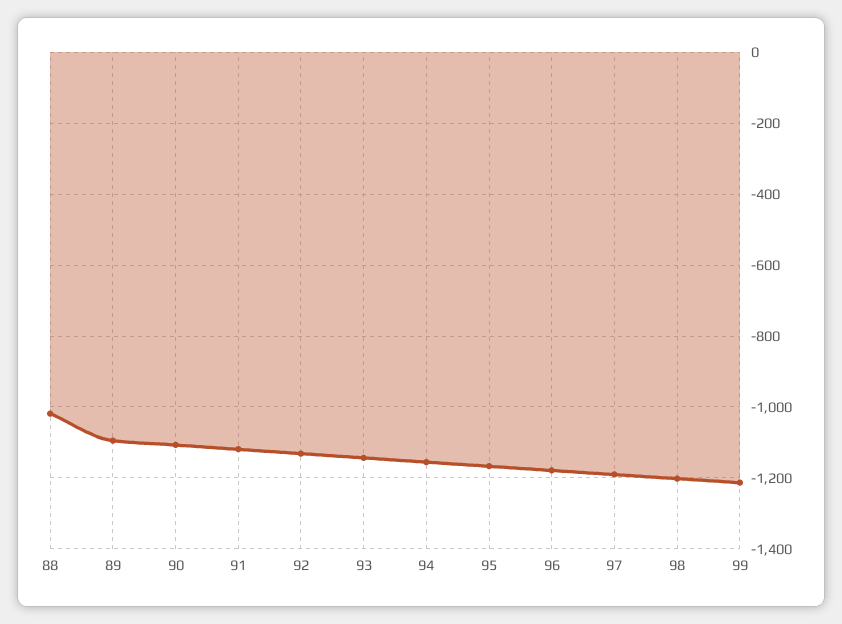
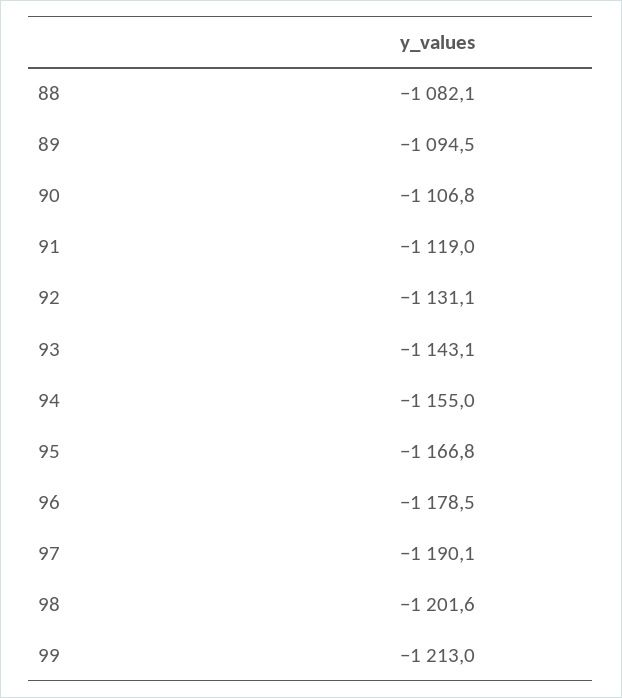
88: -1020 -> -1082.1

